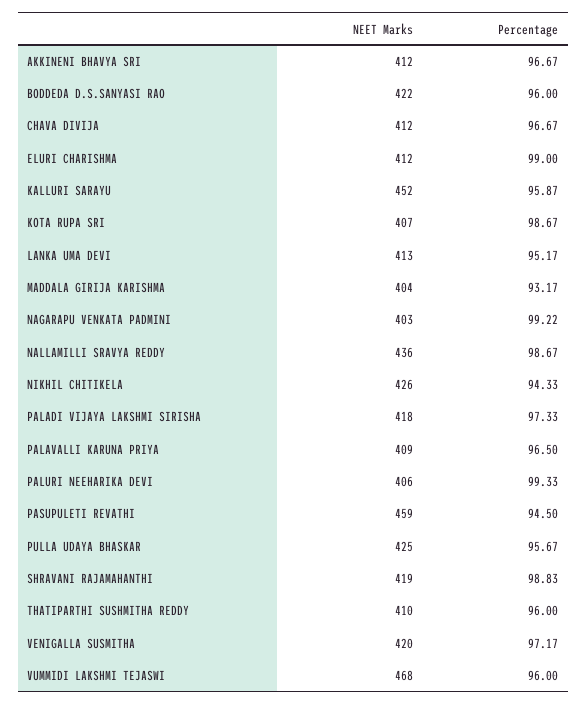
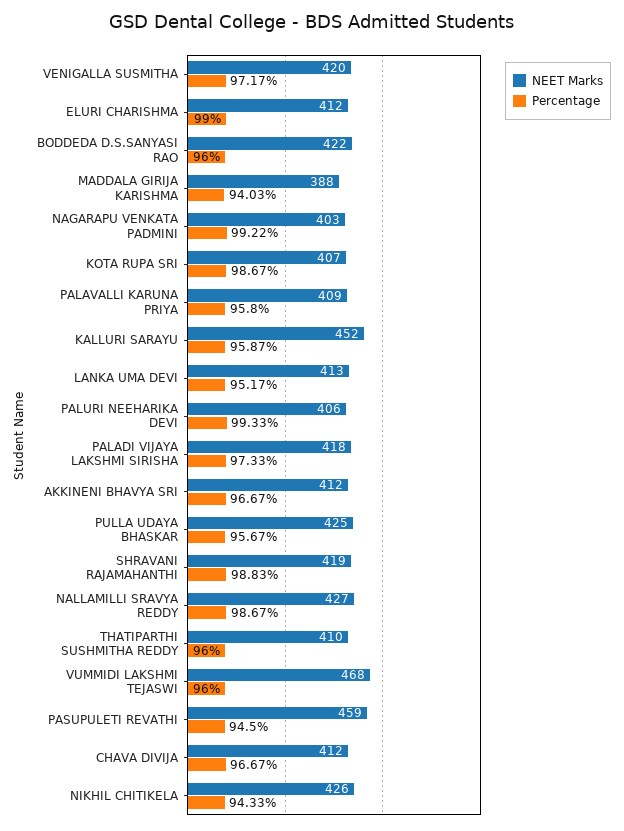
NEET Marks, MADDALA GIRIJA KARISHMA: 404 -> 388
Percentage, MADDALA GIRIJA KARISHMA: 93.17 -> 94.03
NEET Marks, NALLAMILLI SRAVYA REDDY: 436 -> 427
Percentage, PALAVALLI KARUNA PRIYA: 96.5 -> 95.8

